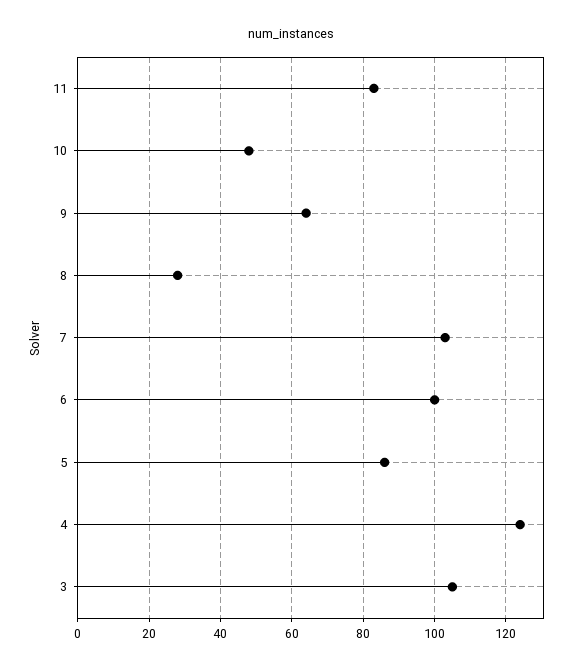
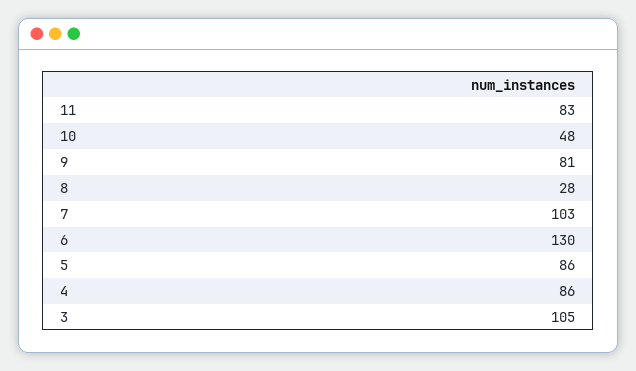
9: 65 -> 81
6: 100 -> 130
4: 125 -> 86

